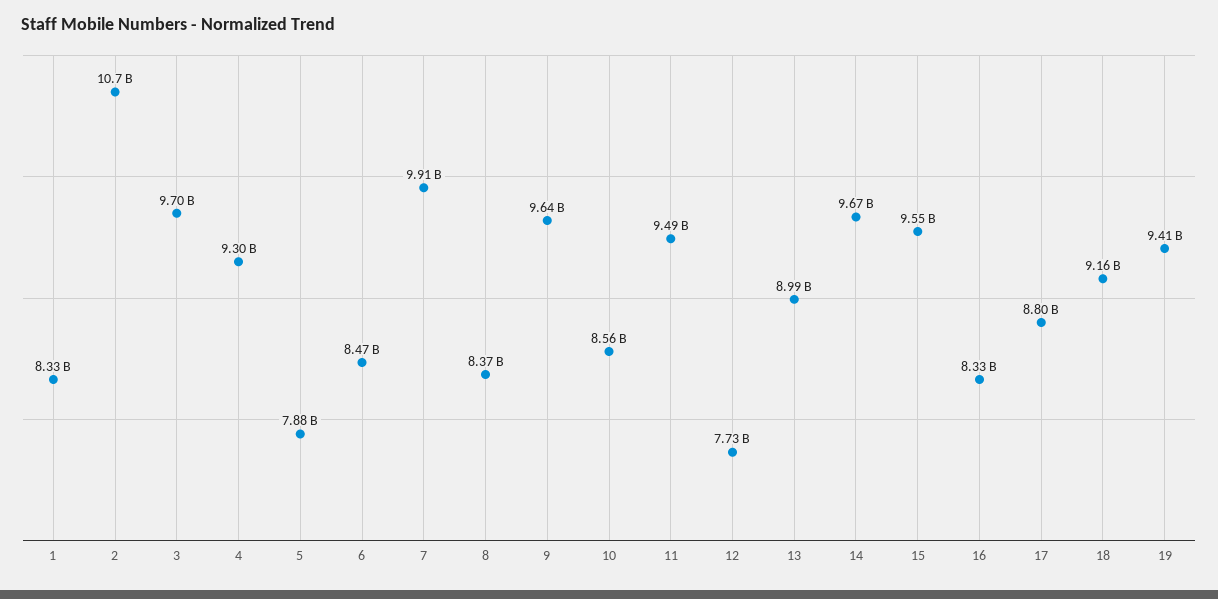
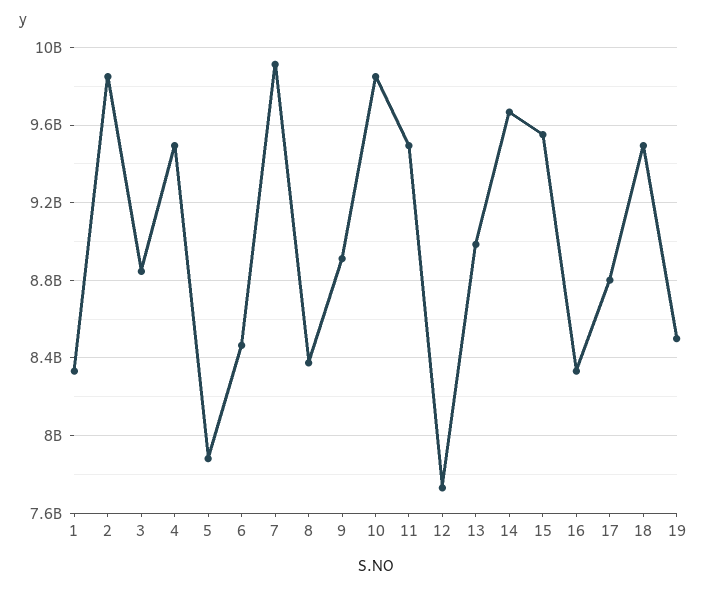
2: 10700000000 -> 9850000000
3: 9700000000 -> 8850000000
4: 9300000000 -> 9500000000
9: 9640000000 -> 8900000000
10: 8560000000 -> 9850000000
18: 9160000000 -> 9500000000
19: 9410000000 -> 8500000000

